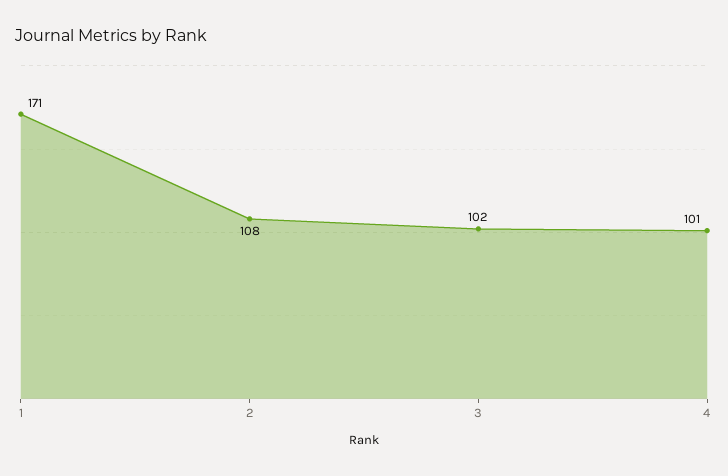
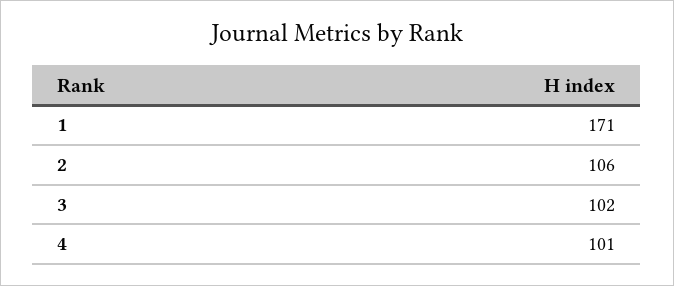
2: 108 -> 106

